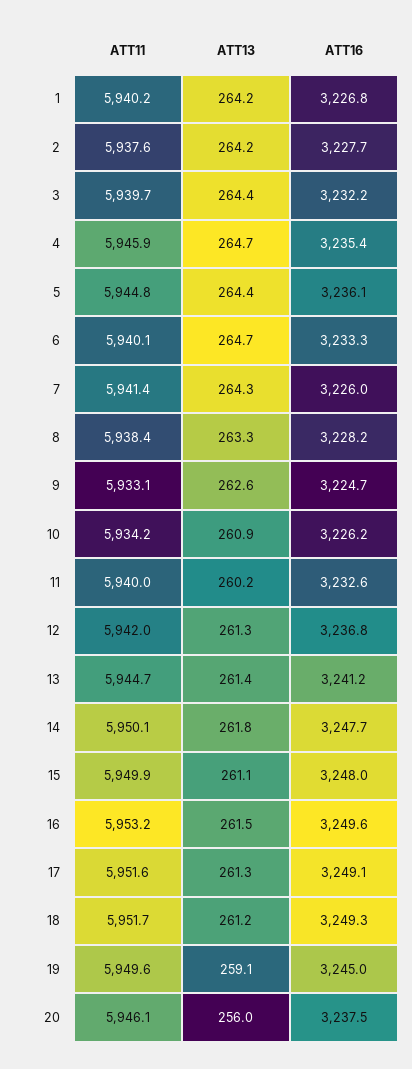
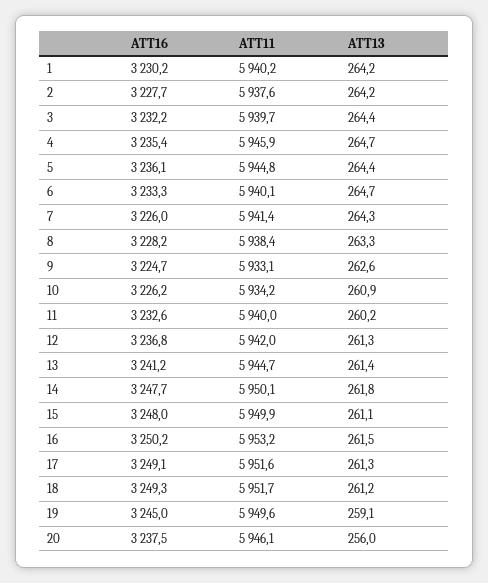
ATT16, 1: 3226.8 -> 3230.2
ATT16, 16: 3249.6 -> 3250.2

